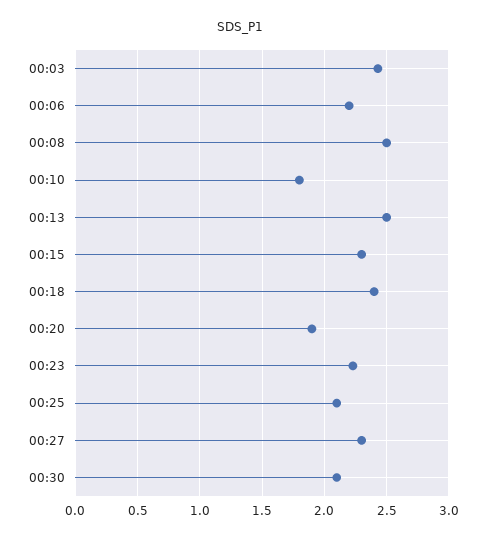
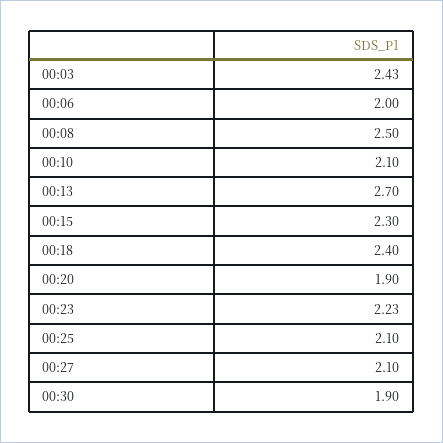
00:06: 2.2 -> 2
00:10: 1.8 -> 2.1
00:13: 2.5 -> 2.7
00:27: 2.3 -> 2.1
00:30: 2.1 -> 1.9

